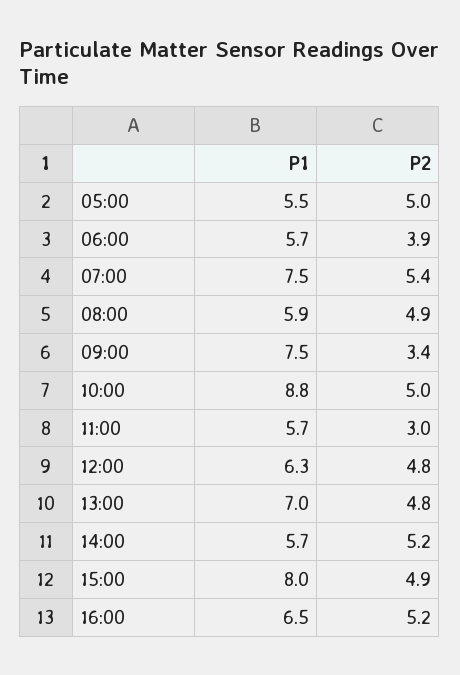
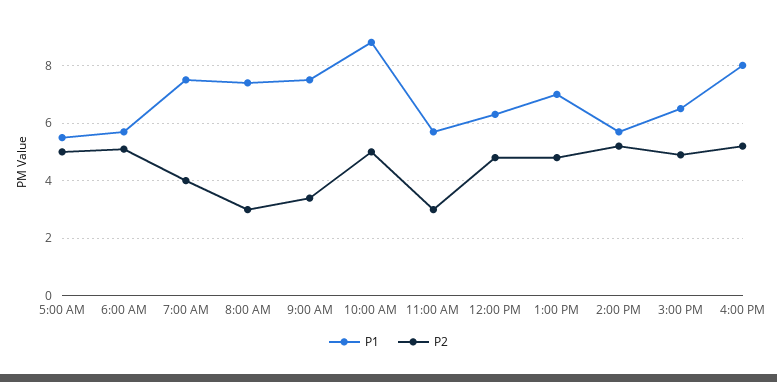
P2, 06:00: 3.9 -> 5
P2, 07:00: 5.4 -> 4
P1, 08:00: 5.9 -> 7.5
P2, 08:00: 4.9 -> 3
P1, 15:00: 8 -> 6.5
P1, 16:00: 6.5 -> 8

